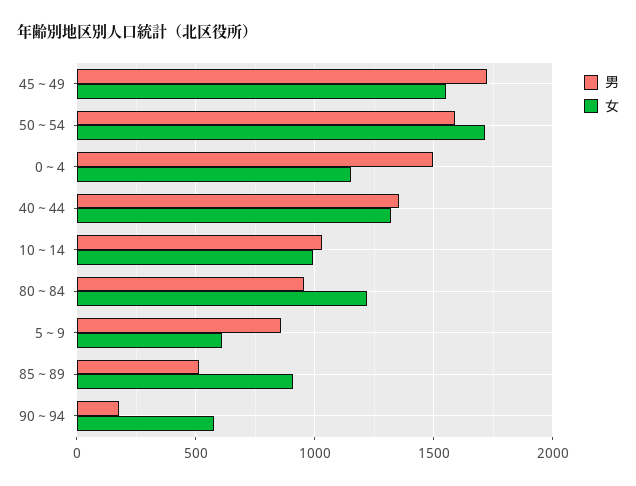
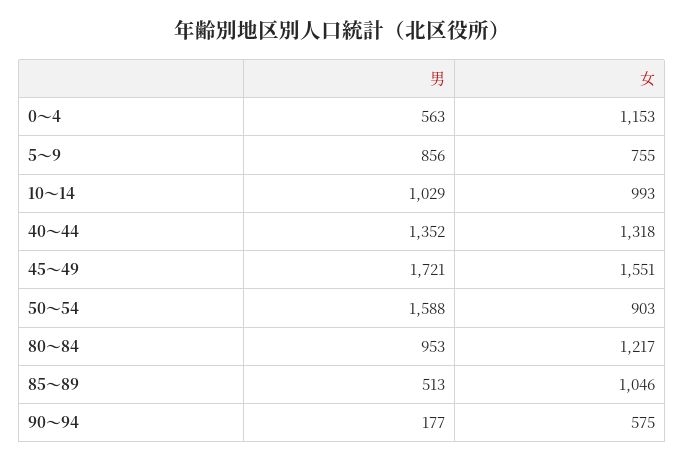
女, 50～54: 1700 -> 903
男, 0～4: 1500 -> 563
女, 5～9: 600 -> 755
女, 85～89: 900 -> 1046

